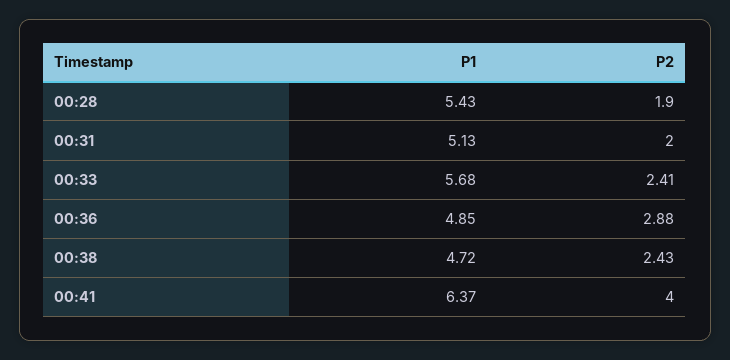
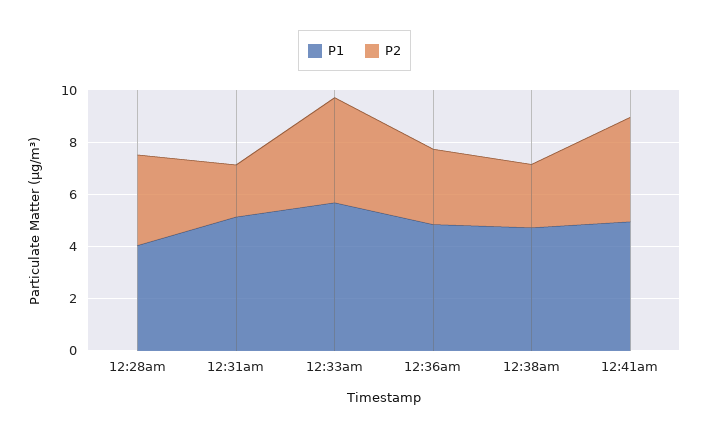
P1, 00:28: 5.43 -> 4
P2, 00:28: 1.9 -> 3.5
P2, 00:33: 2.41 -> 4
P1, 00:41: 6.37 -> 5

